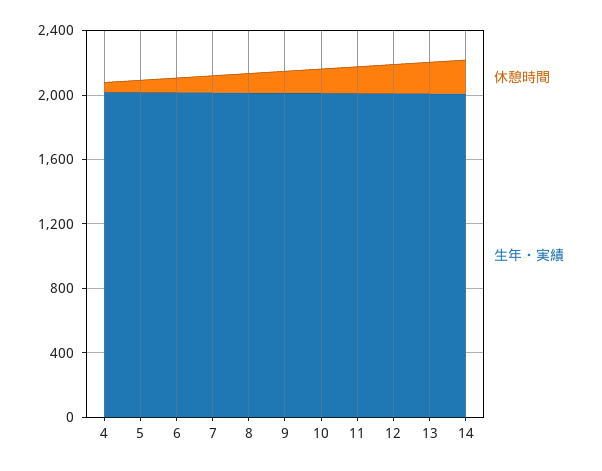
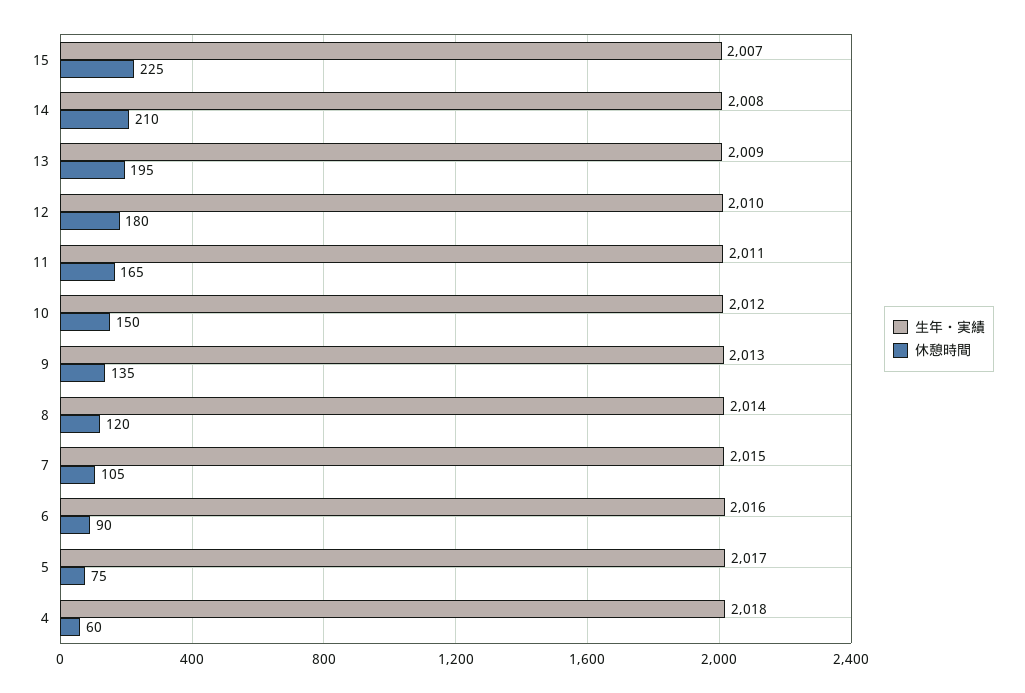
生年・実績, 15: none -> 2007
休憩時間, 15: none -> 225

